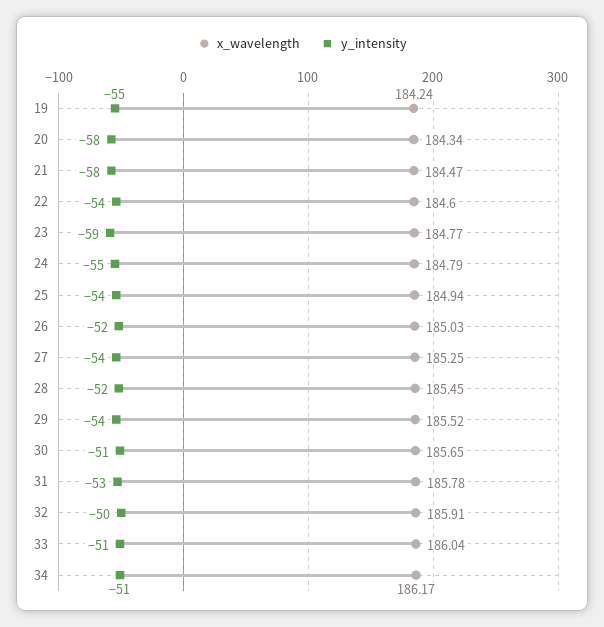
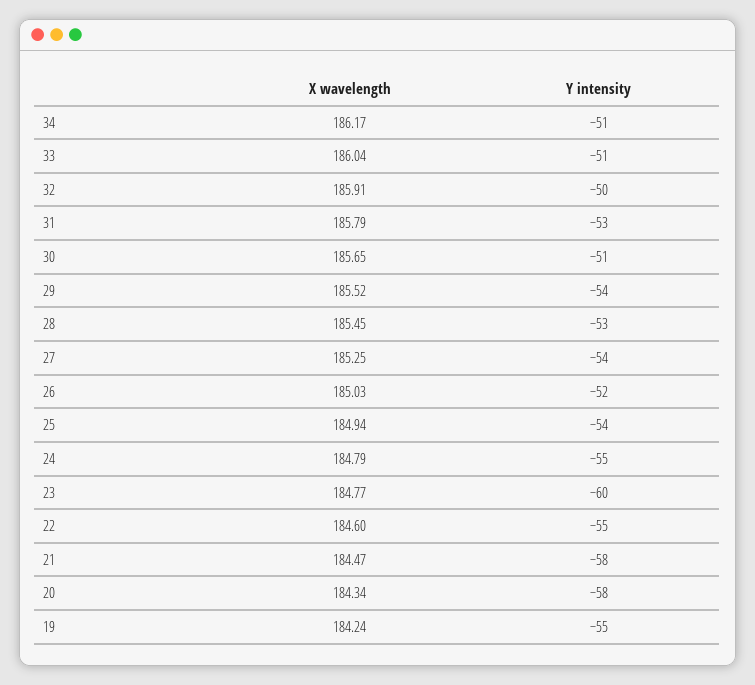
y_intensity, 22: -54 -> -55
y_intensity, 23: -59 -> -60
y_intensity, 28: -52 -> -53
x_wavelength, 31: 185.78 -> 185.79

